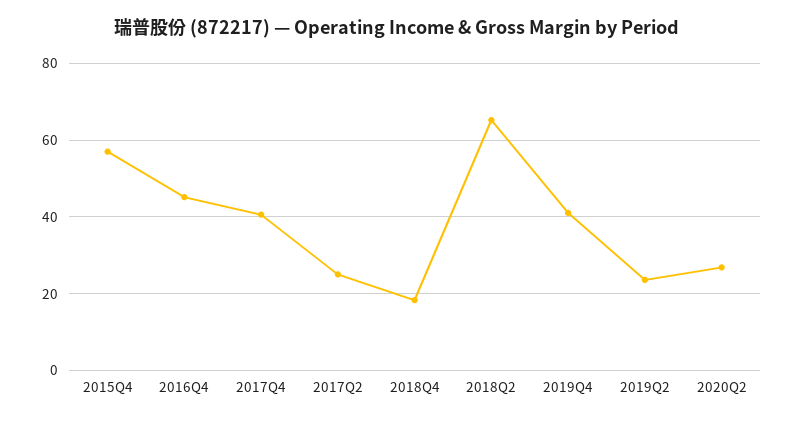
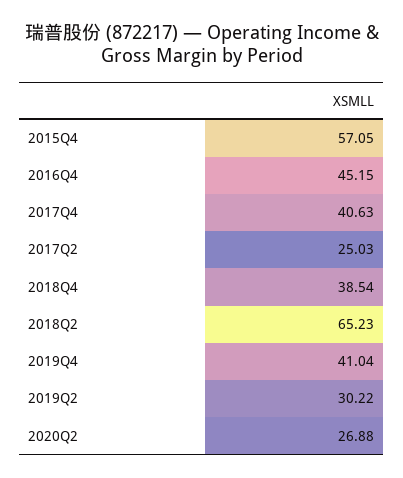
2018Q4: 18 -> 38.54
2019Q2: 24 -> 30.22

